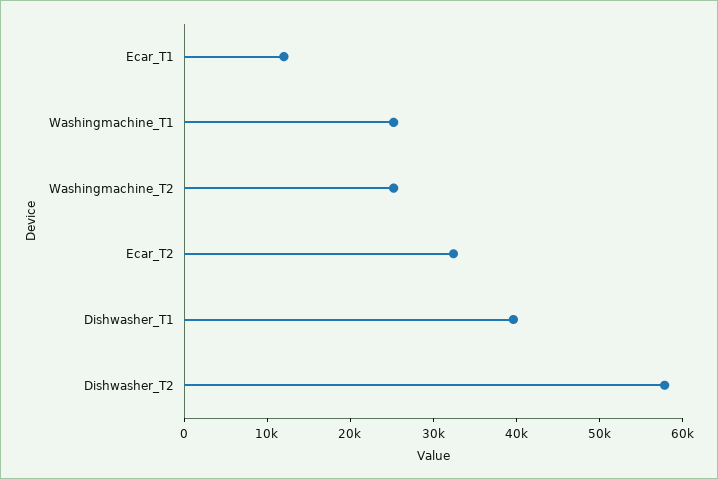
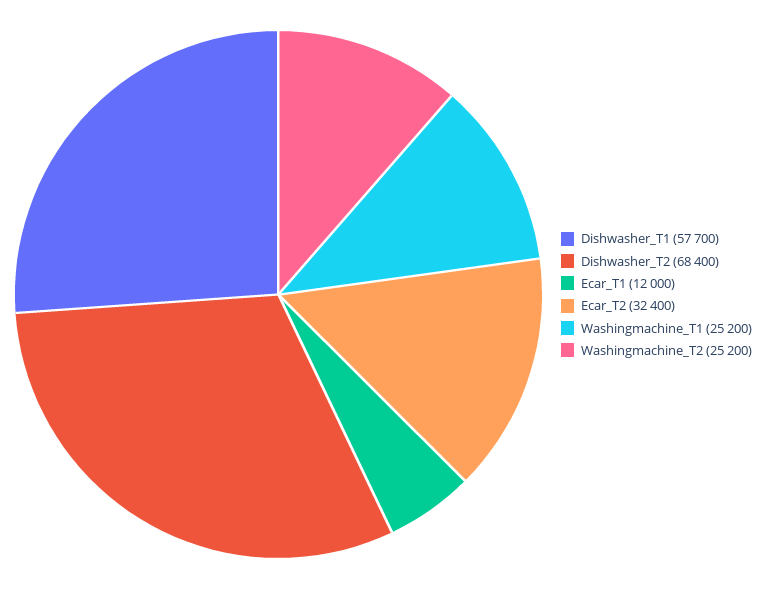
Dishwasher_T1: 40000 -> 57700
Dishwasher_T2: 58000 -> 68400

